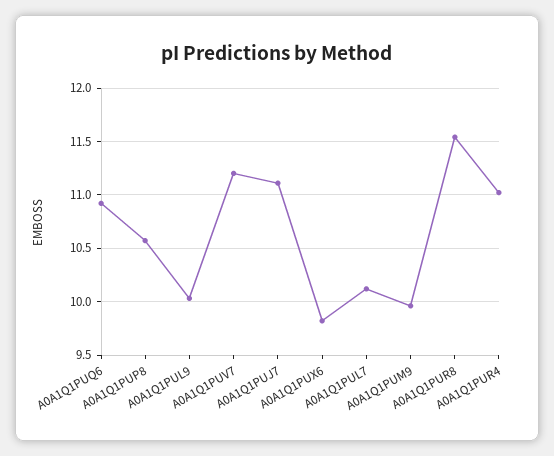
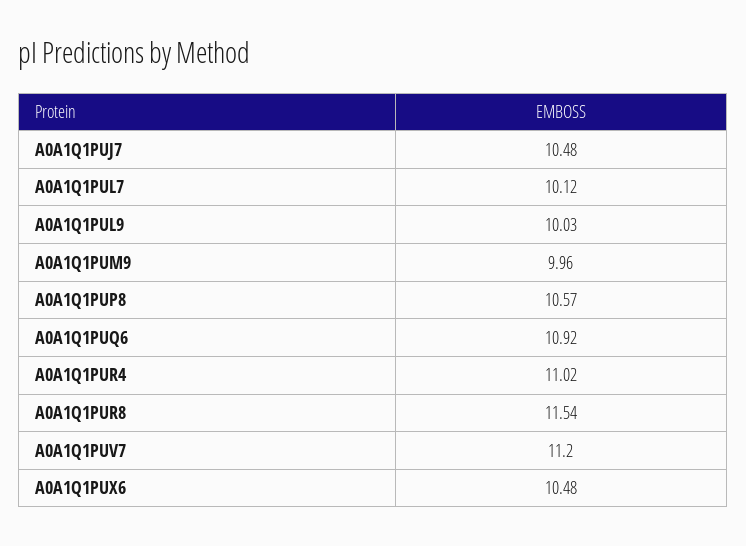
A0A1Q1PUJ7: 11.1 -> 10.48
A0A1Q1PUX6: 9.8 -> 10.48

